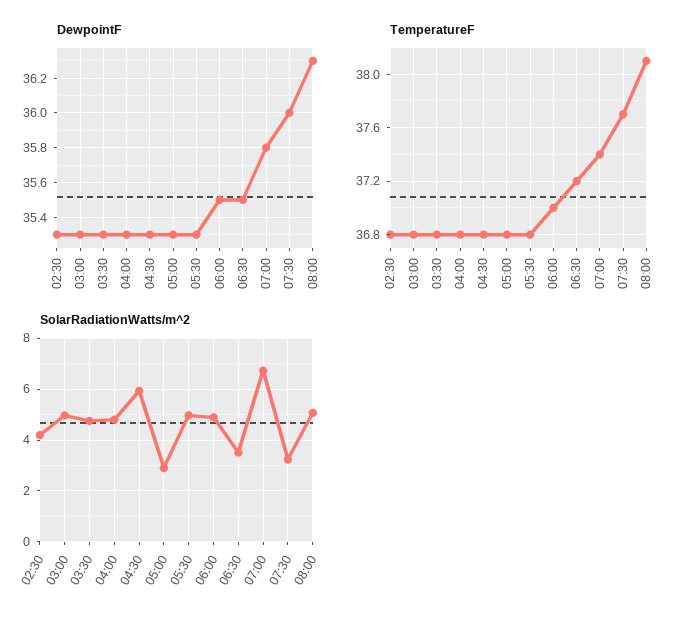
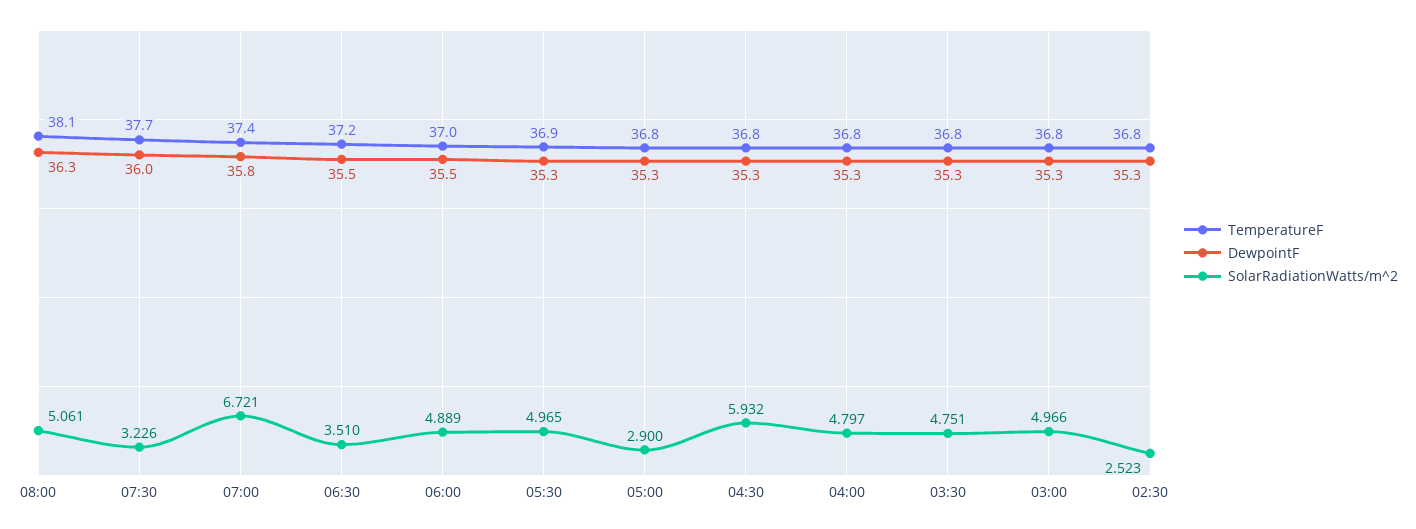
TemperatureF, 05:30: 36.8 -> 36.9
SolarRadiationWatts/m^2, 02:30: 4.25 -> 2.523

